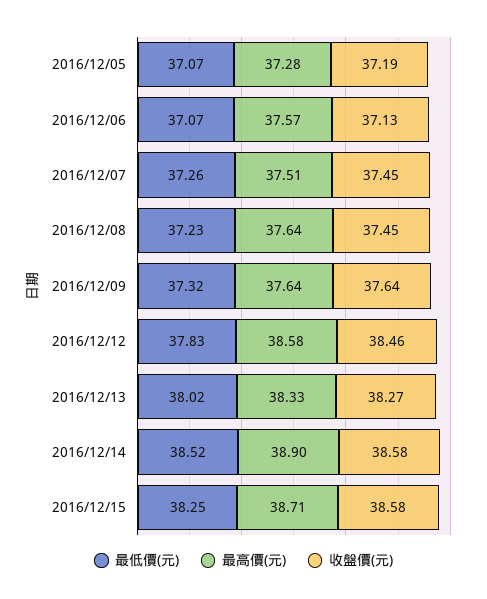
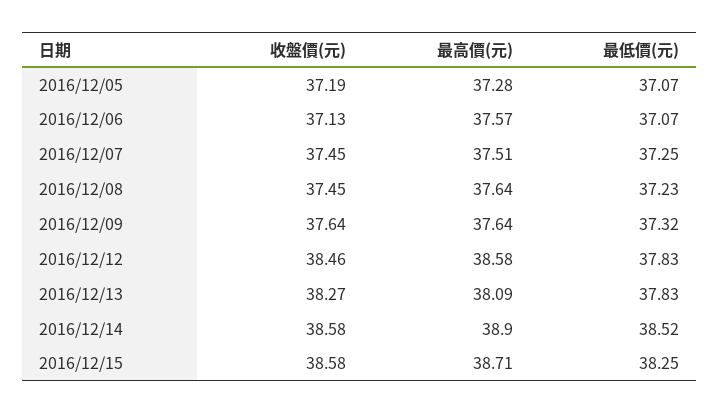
最低價(元), 2016/12/07: 37.26 -> 37.25
最低價(元), 2016/12/13: 38.02 -> 37.83
最高價(元), 2016/12/13: 38.33 -> 38.09

